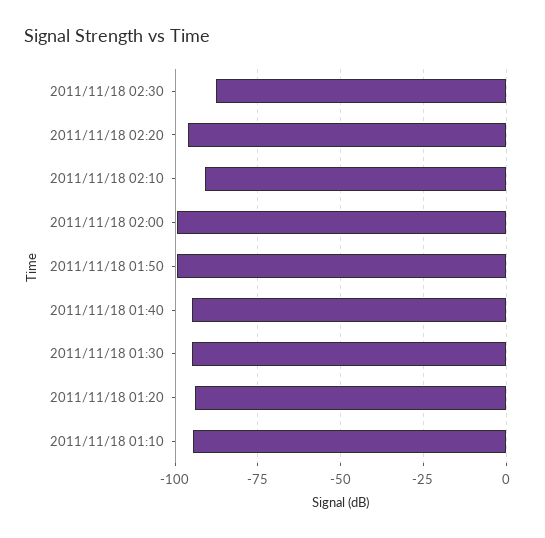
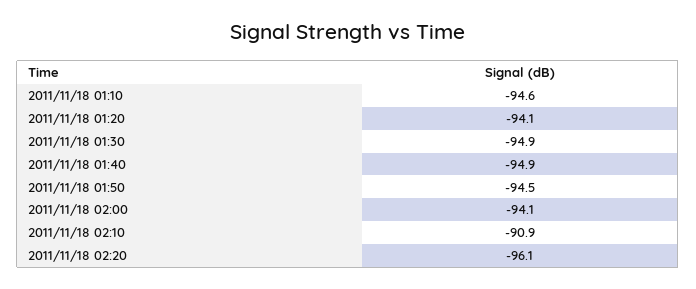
2011/11/18 02:30: -87.5 -> none
2011/11/18 02:00: -100 -> -94.1
2011/11/18 01:50: -100 -> -94.5

